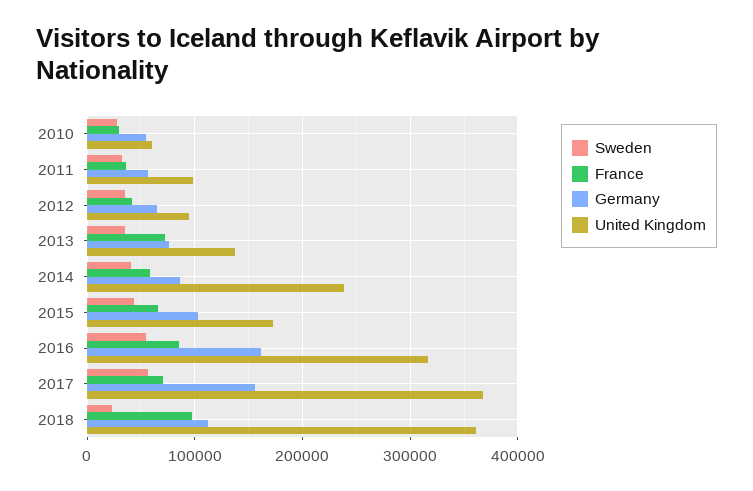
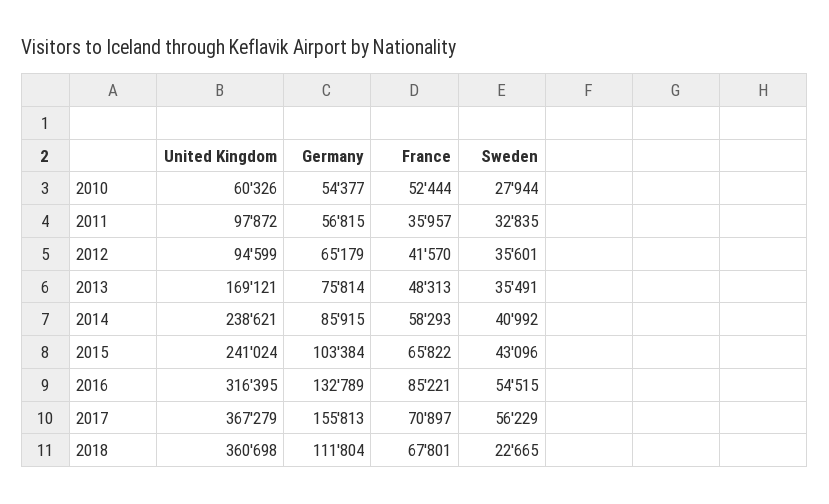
France, 2010: 30000 -> 52444
France, 2013: 70000 -> 48313
United Kingdom, 2013: 140000 -> 169121
United Kingdom, 2015: 170000 -> 241024
Germany, 2016: 160000 -> 132789
France, 2018: 100000 -> 67801

